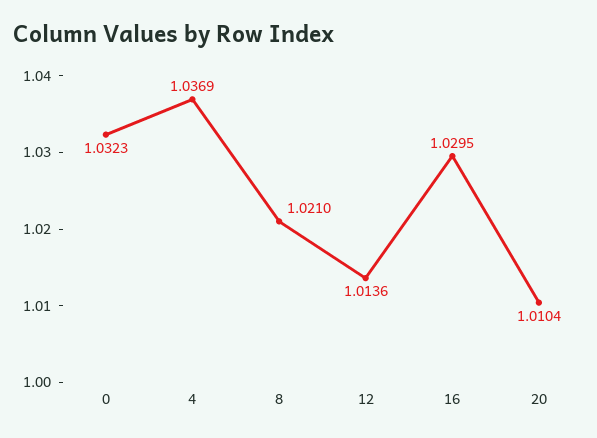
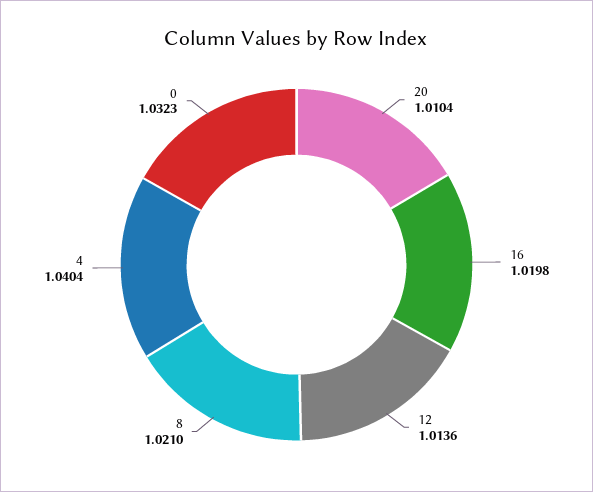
4: 1.0369 -> 1.0404
16: 1.0295 -> 1.0198

